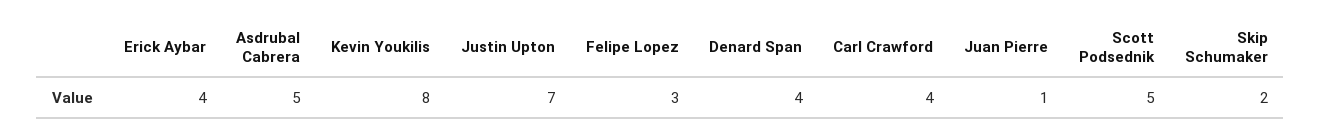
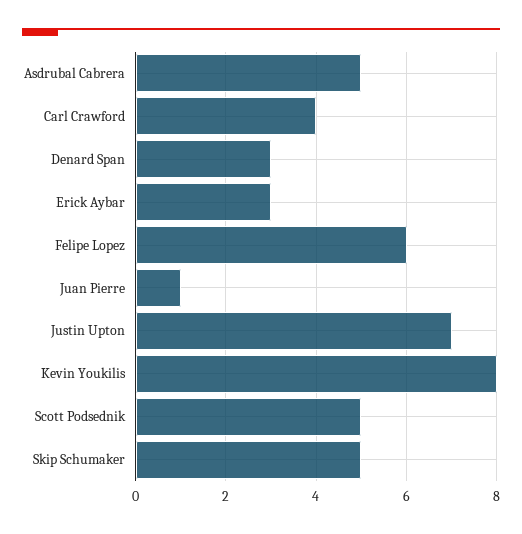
Erick Aybar: 4 -> 3
Felipe Lopez: 3 -> 6
Denard Span: 4 -> 3
Skip Schumaker: 2 -> 5

